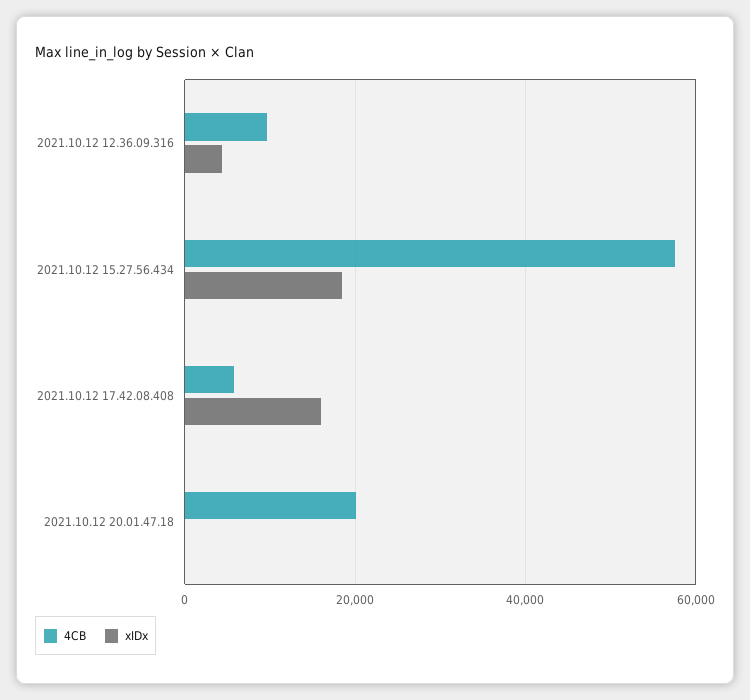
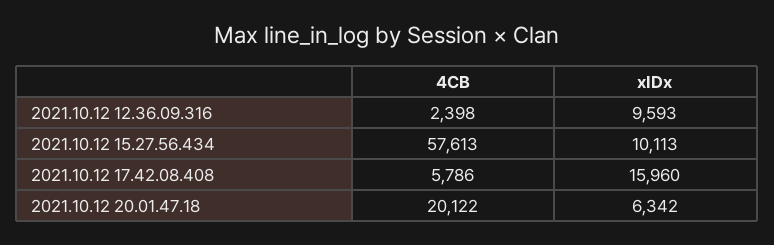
4CB, 2021.10.12 12.36.09.316: 10000 -> 2398
xIDx, 2021.10.12 12.36.09.316: 4000 -> 9593
xIDx, 2021.10.12 15.27.56.434: 18000 -> 10113
xIDx, 2021.10.12 20.01.47.18: 0 -> 6342

